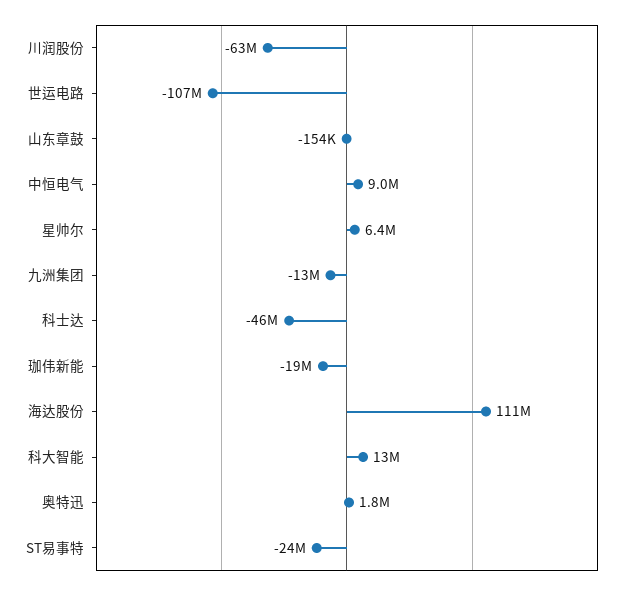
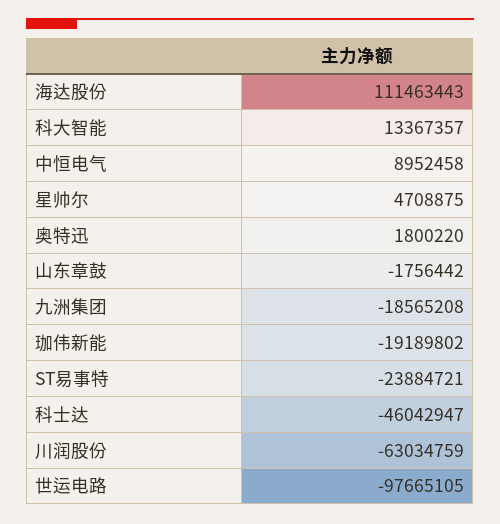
世运电路: -107000000 -> -97665105
山东章鼓: -154000 -> -1756442
星帅尔: 6400000 -> 4708875
九洲集团: -13000000 -> -18565208

